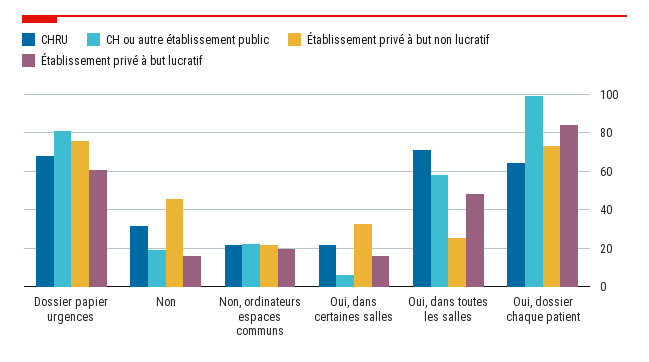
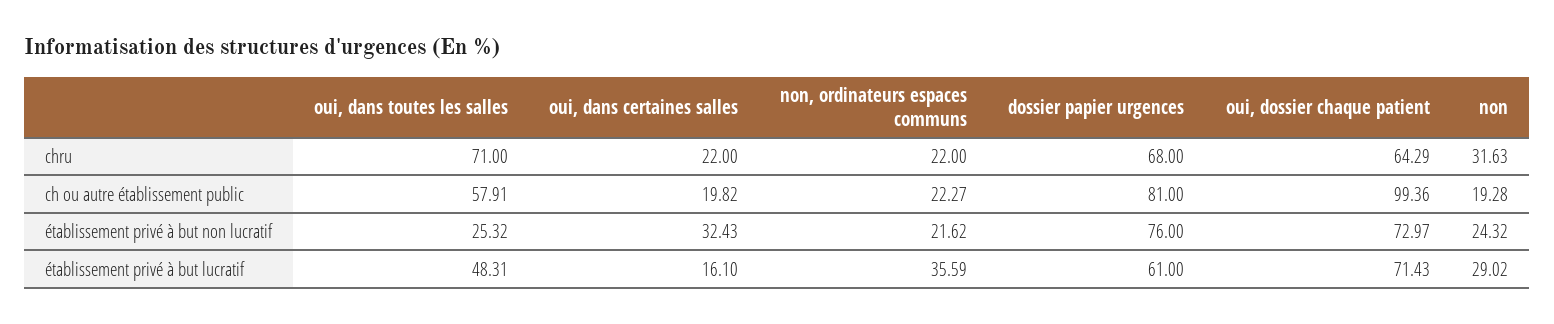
Établissement privé à but non lucratif, Non: 45 -> 24.32
Établissement privé à but lucratif, Non: 15 -> 29.02
Établissement privé à but lucratif, Non, ordinateurs espaces communs: 20 -> 35.59
CH ou autre établissement public, Oui, dans certaines salles: 5 -> 19.82
Établissement privé à but lucratif, Oui, dossier chaque patient: 85 -> 71.43

